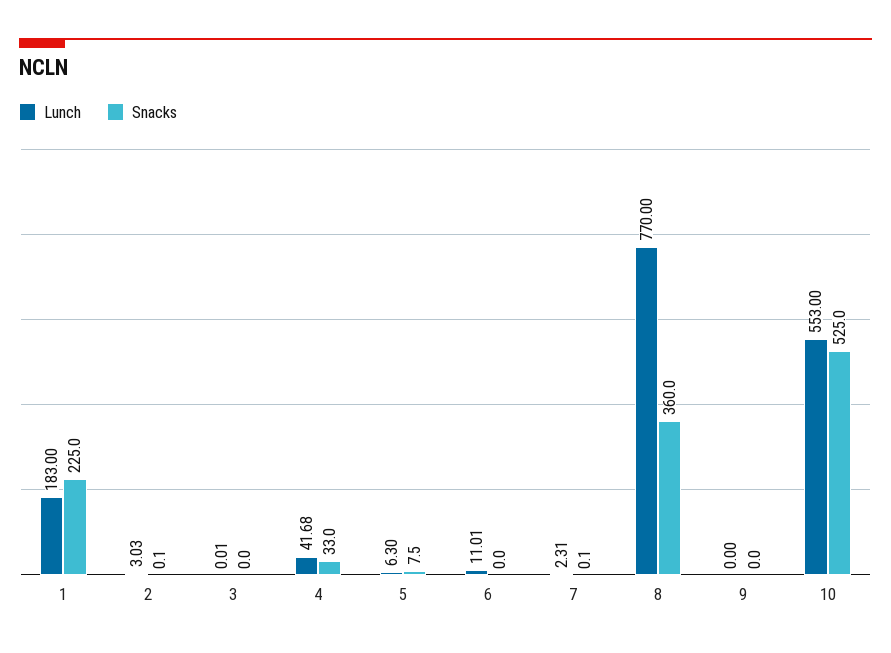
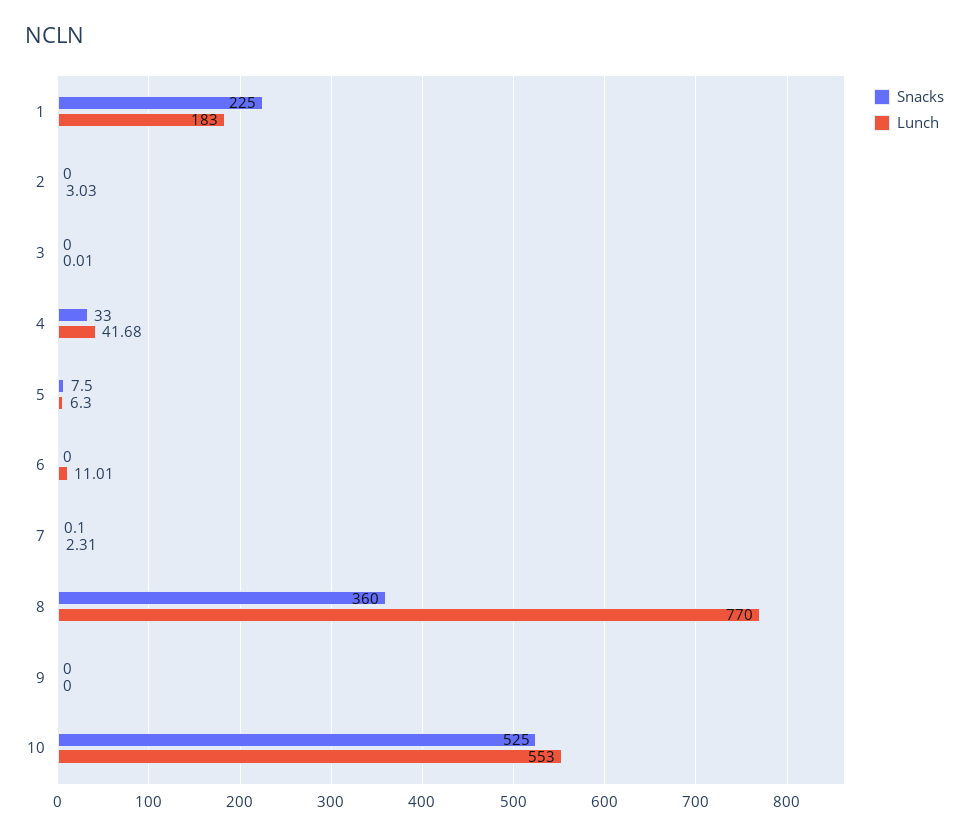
Snacks, 2: 0.1 -> 0

